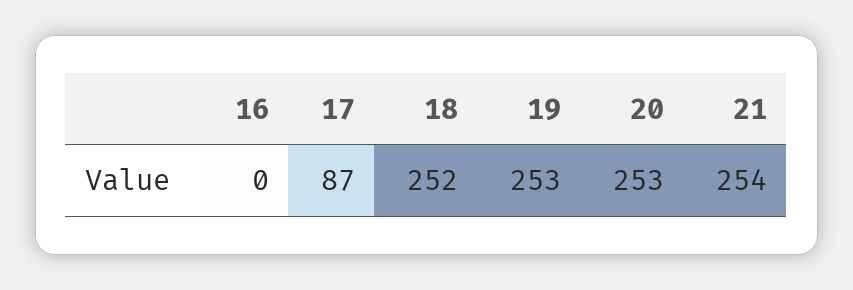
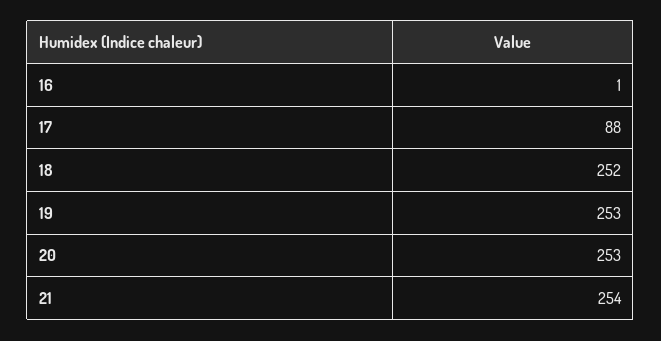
16: 0 -> 1
17: 87 -> 88

